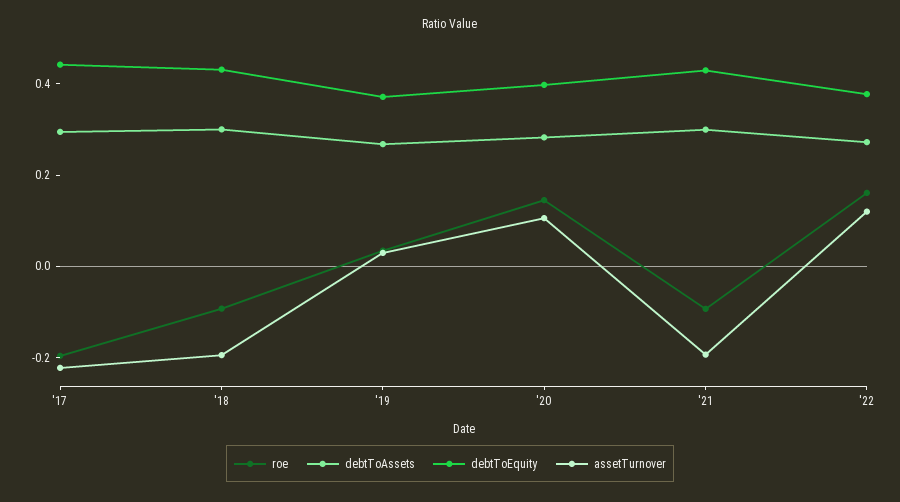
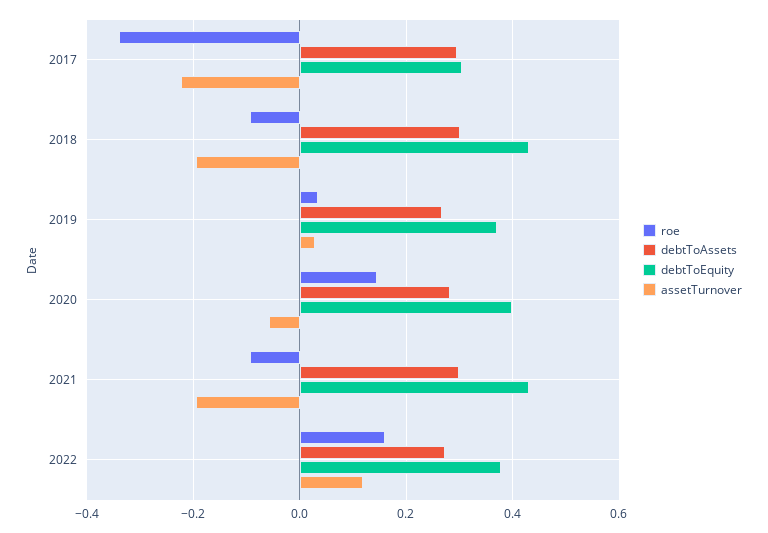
roe, '17: -0.2 -> -0.34
debtToEquity, '17: 0.45 -> 0.3
assetTurnover, '20: 0.1 -> -0.06

